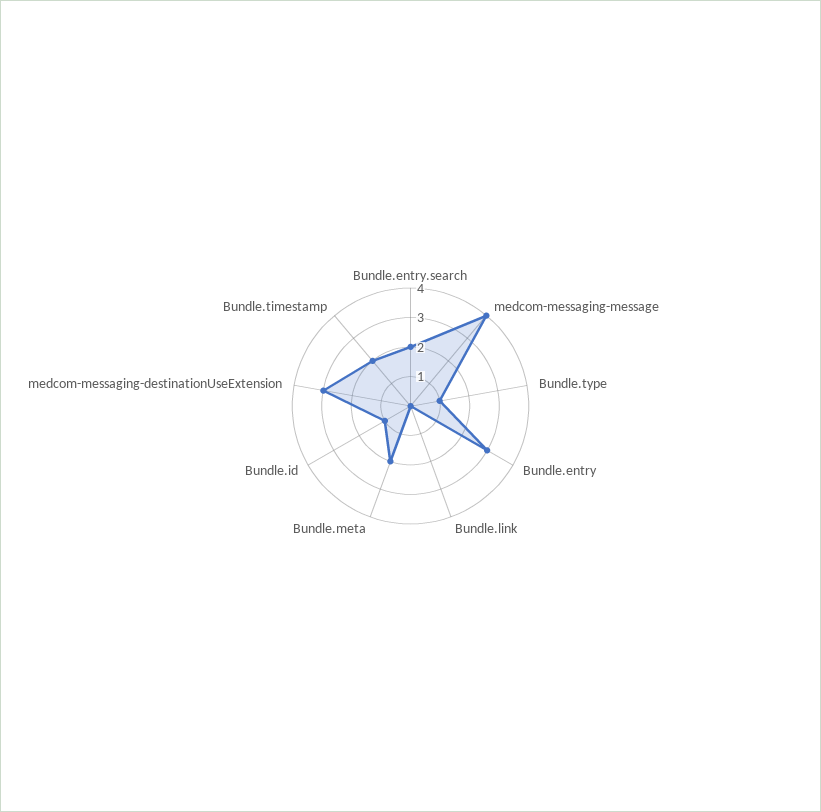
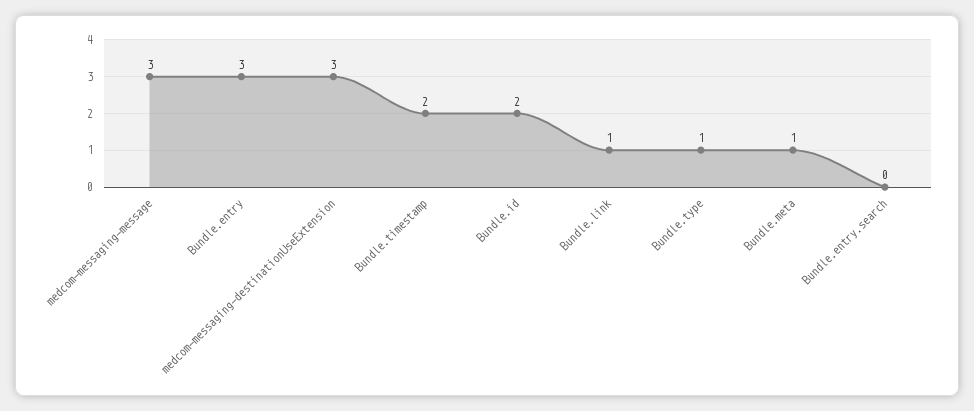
Bundle.entry.search: 2 -> 0
medcom-messaging-message: 4 -> 3
Bundle.link: 0 -> 1
Bundle.meta: 2 -> 1
Bundle.id: 1 -> 2

